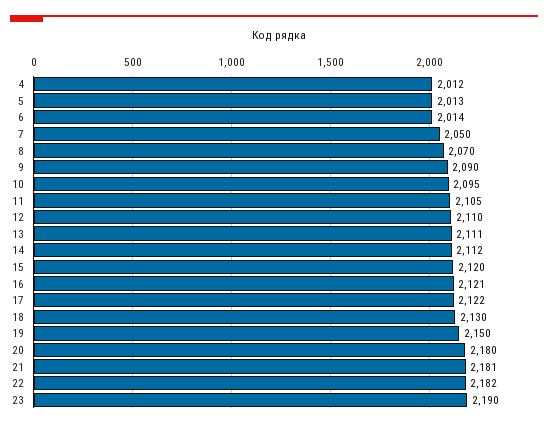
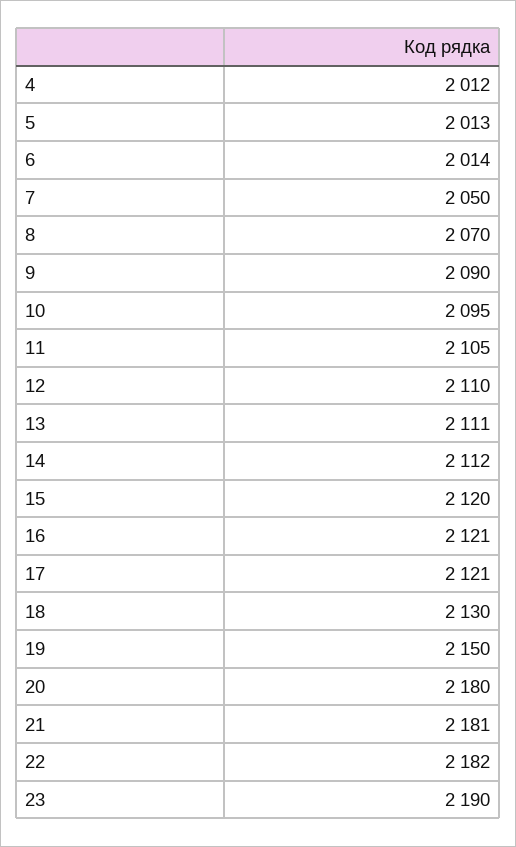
17: 2122 -> 2121

